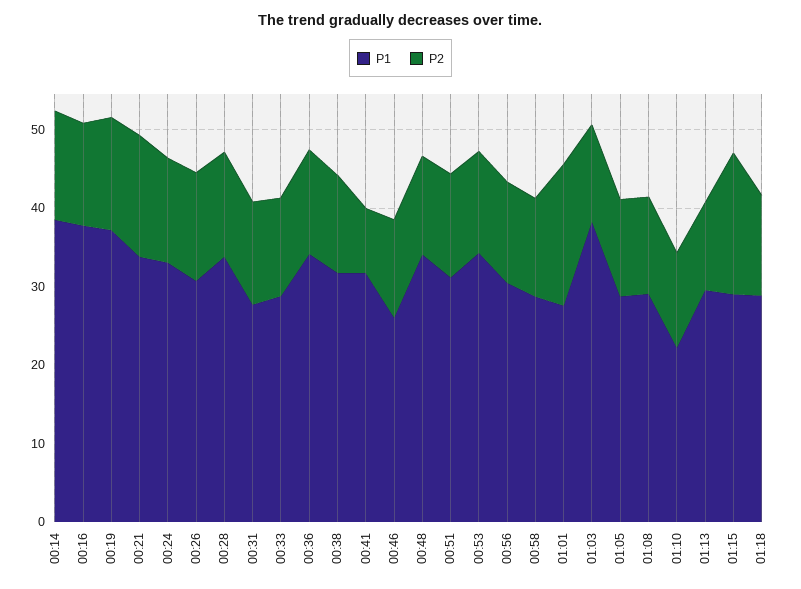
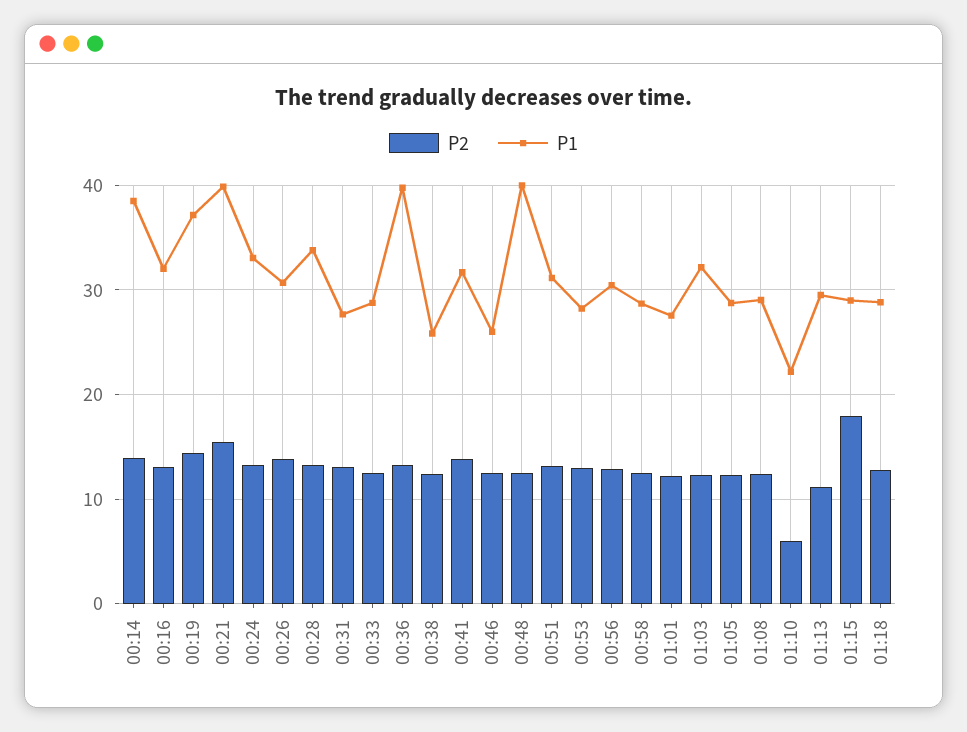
P1, 00:16: 38 -> 32
P1, 00:21: 34 -> 40
P1, 00:36: 34 -> 40
P1, 00:38: 32 -> 26
P2, 00:41: 8 -> 14
P1, 00:48: 34 -> 40
P1, 00:53: 34 -> 28
P2, 01:01: 18 -> 12
P1, 01:03: 38 -> 32
P2, 01:10: 12 -> 6

